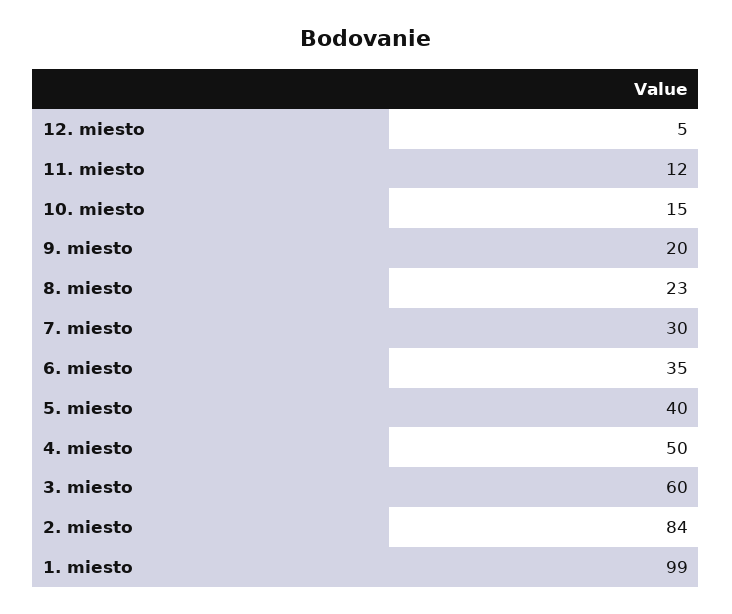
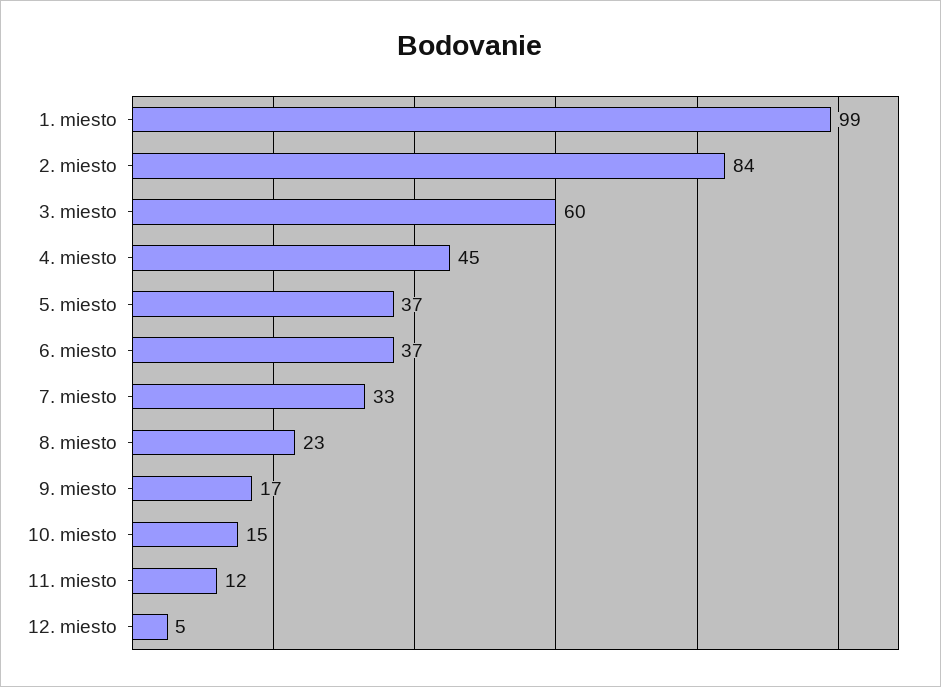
9. miesto: 20 -> 17
7. miesto: 30 -> 33
6. miesto: 35 -> 37
5. miesto: 40 -> 37
4. miesto: 50 -> 45

